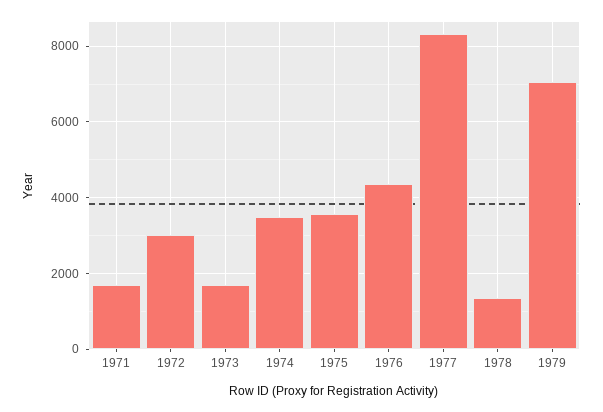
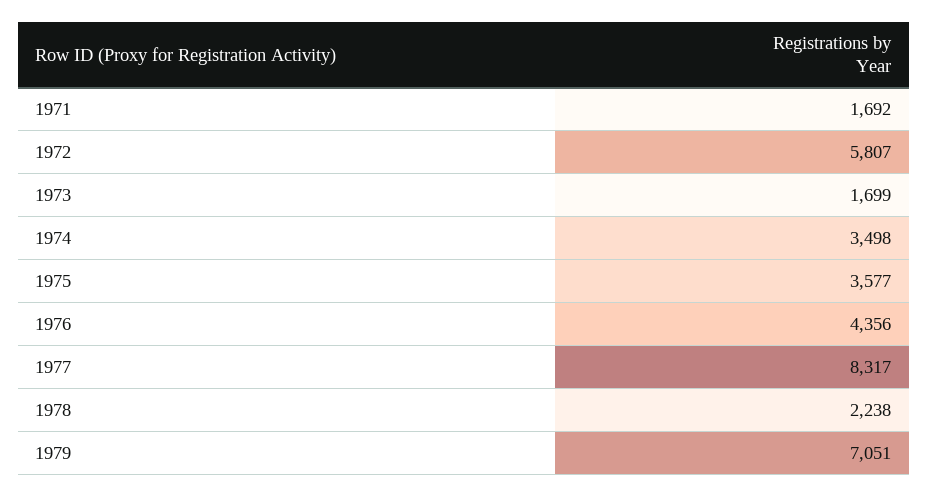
1972: 3000 -> 5807
1978: 1400 -> 2238

